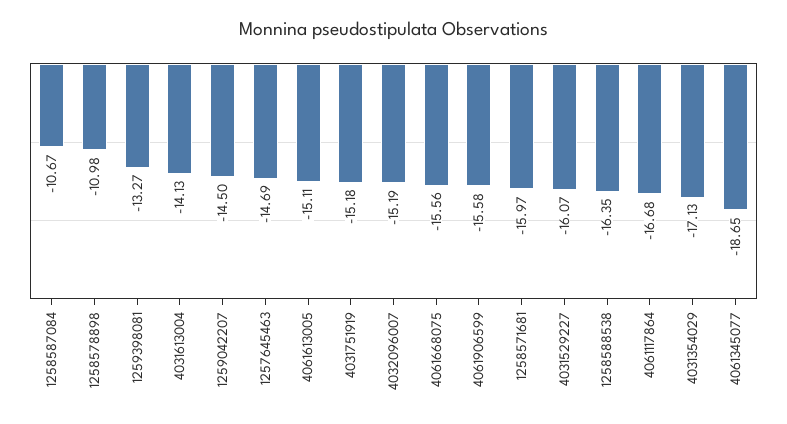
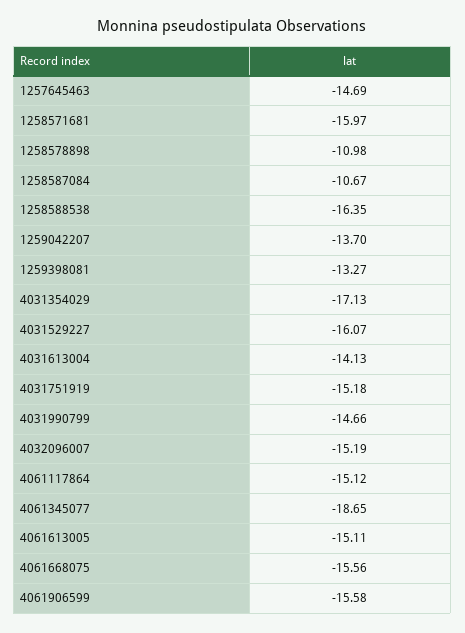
1259042207: -14.5 -> -13.7
4061117864: -16.68 -> -15.12
4031990799: none -> -14.66

